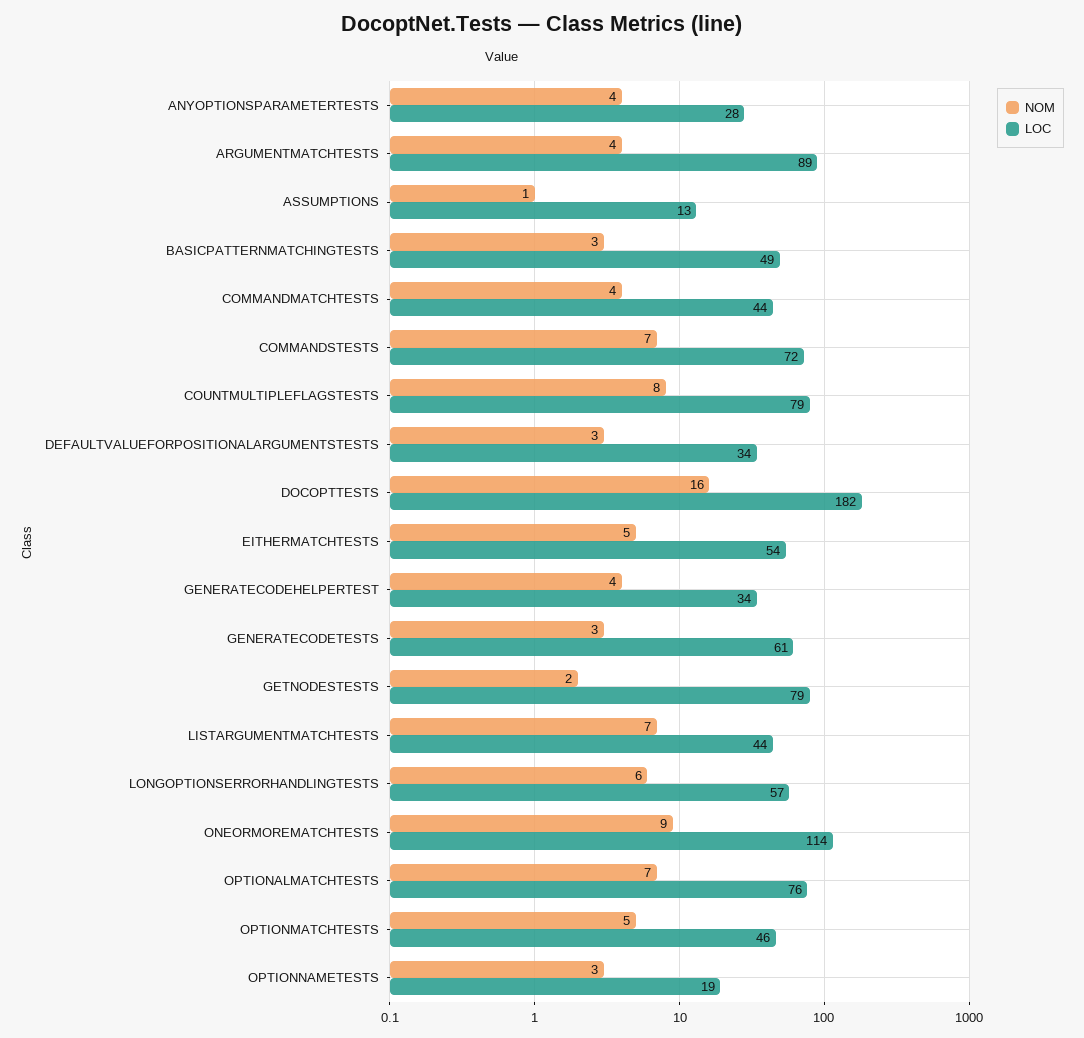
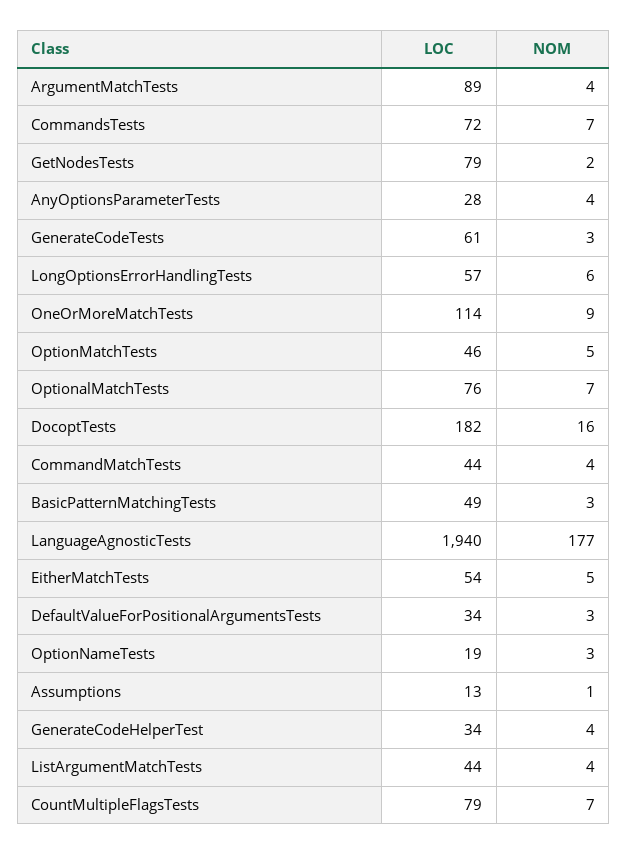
NOM, COUNTMULTIPLEFLAGSTESTS: 8 -> 7
NOM, LISTARGUMENTMATCHTESTS: 7 -> 4
LOC, LanguageAgnosticTests: none -> 1940
NOM, LanguageAgnosticTests: none -> 177

